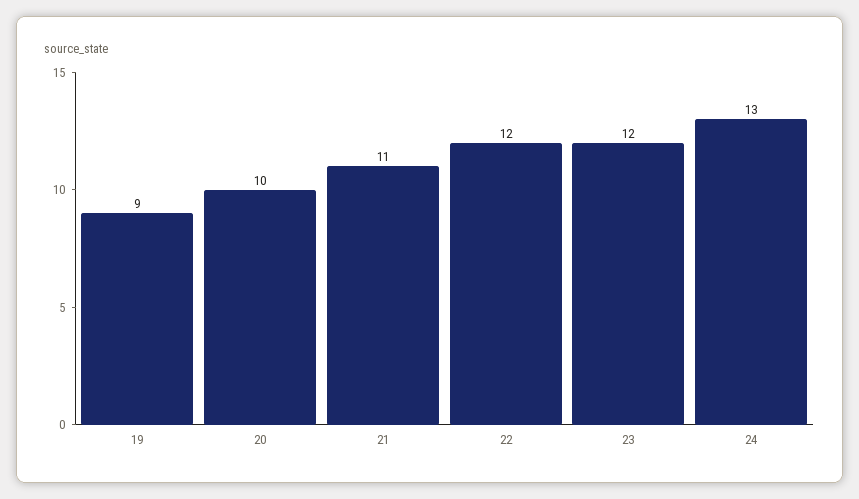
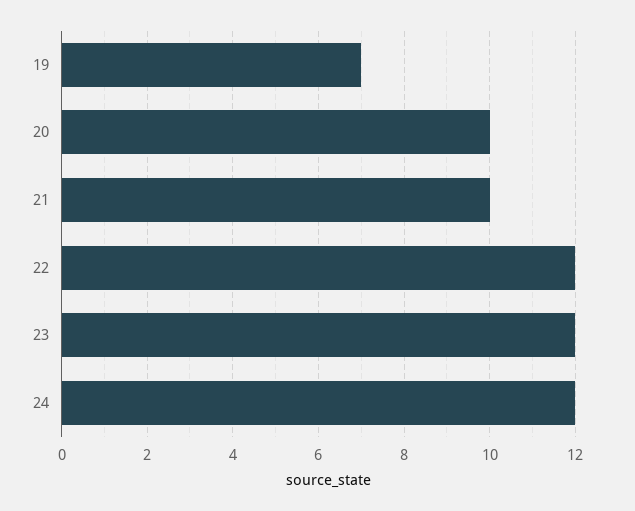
19: 9 -> 7
21: 11 -> 10
24: 13 -> 12

